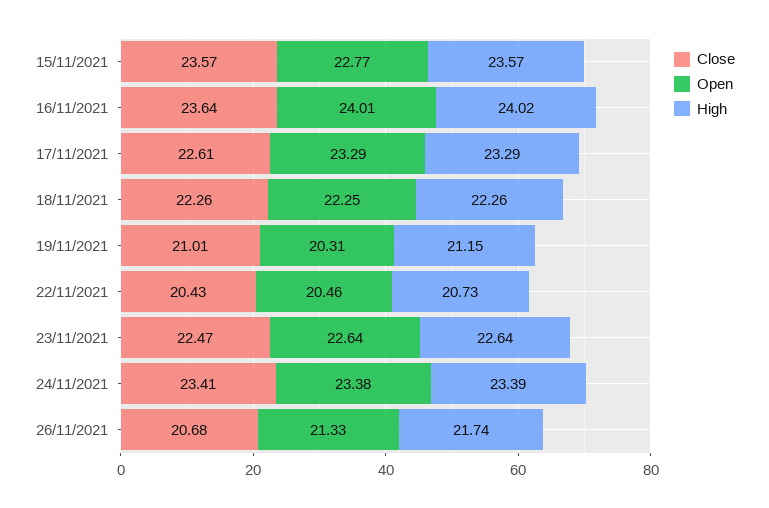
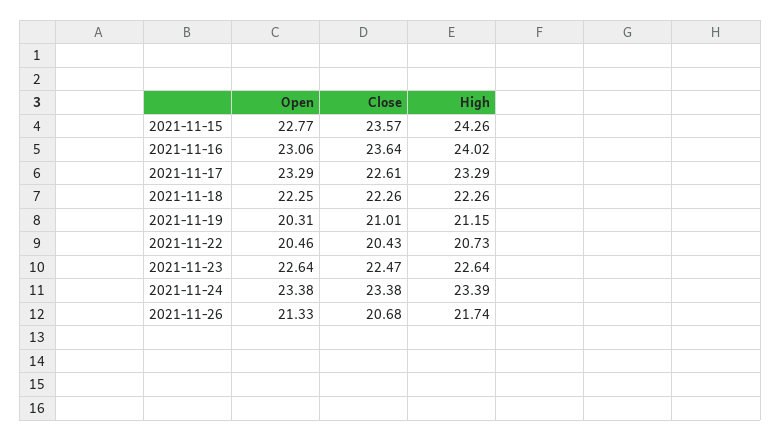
High, 15/11/2021: 23.57 -> 24.26
Open, 16/11/2021: 24.01 -> 23.06
Close, 24/11/2021: 23.41 -> 23.38

